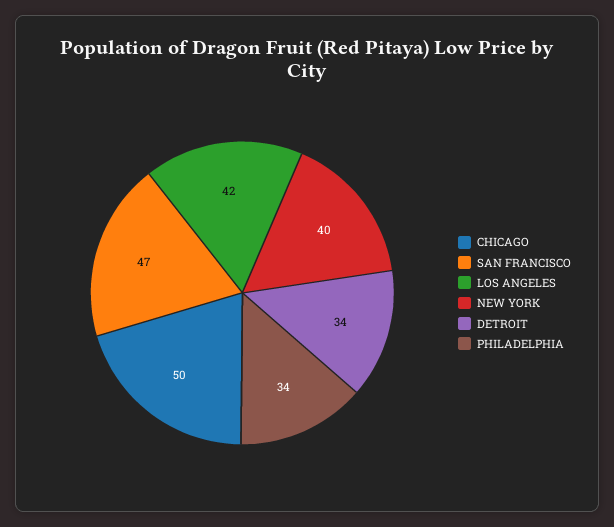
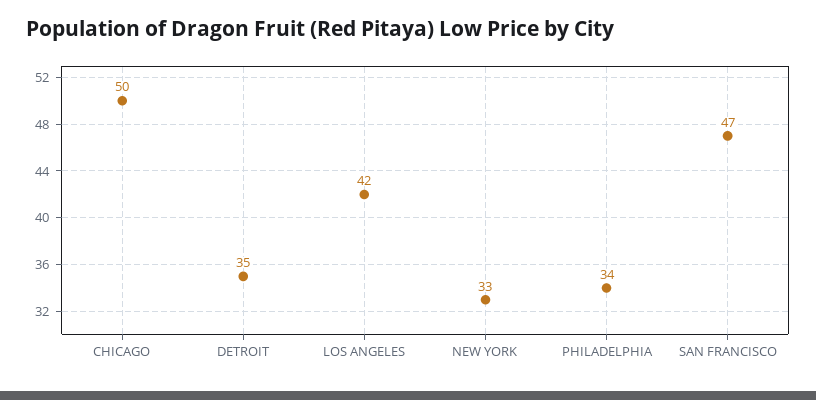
NEW YORK: 40 -> 33
DETROIT: 34 -> 35

